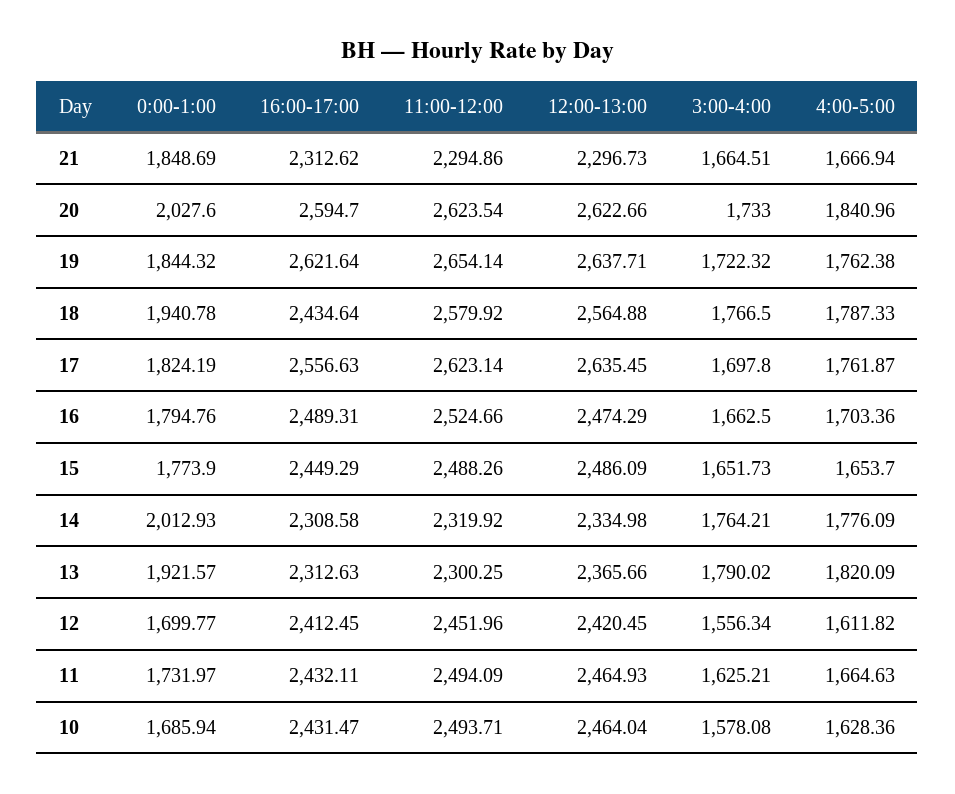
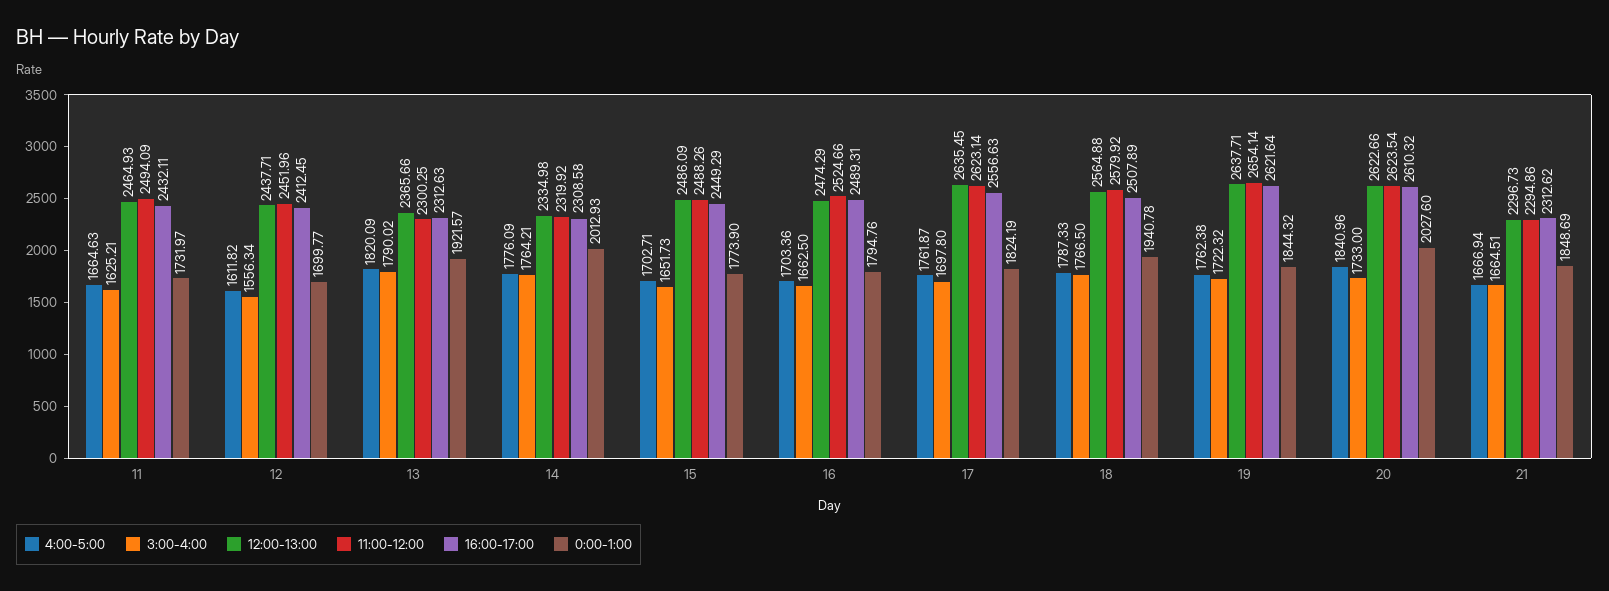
16:00-17:00, 20: 2594.7 -> 2610.32
16:00-17:00, 18: 2434.64 -> 2507.89
4:00-5:00, 15: 1653.7 -> 1702.71
12:00-13:00, 12: 2420.45 -> 2437.71
0:00-1:00, 10: 1685.94 -> none
16:00-17:00, 10: 2431.47 -> none
11:00-12:00, 10: 2493.71 -> none
12:00-13:00, 10: 2464.04 -> none
3:00-4:00, 10: 1578.08 -> none
4:00-5:00, 10: 1628.36 -> none

